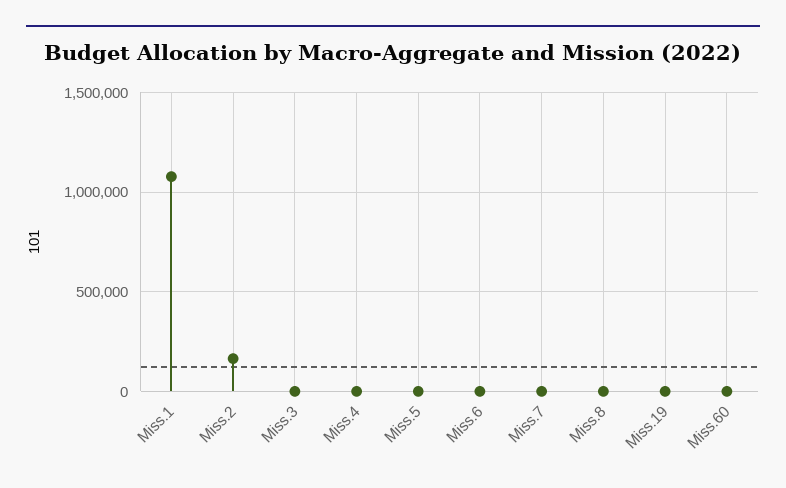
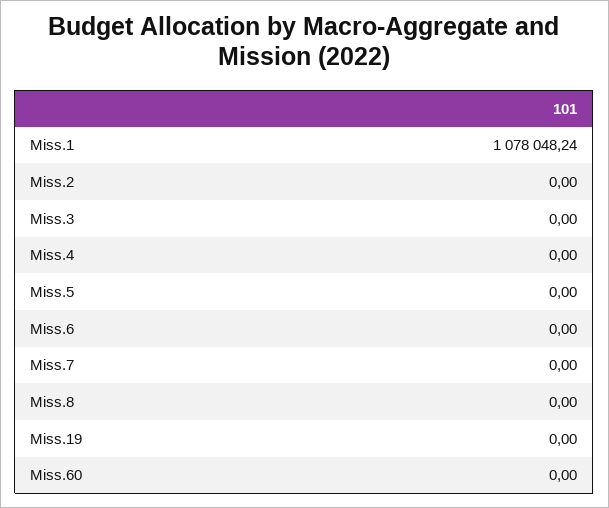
Miss.2: 150000 -> 0

